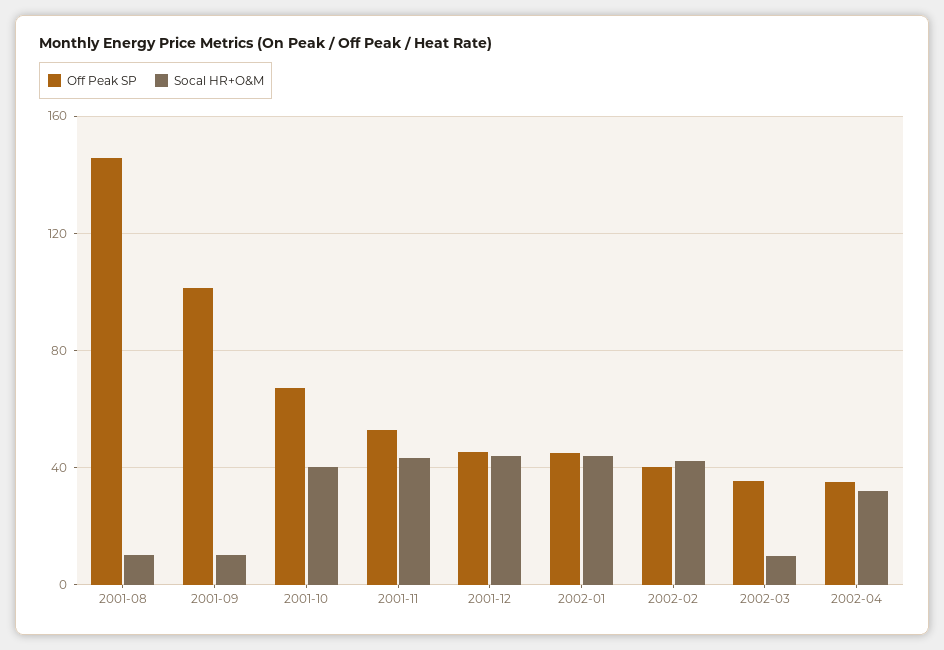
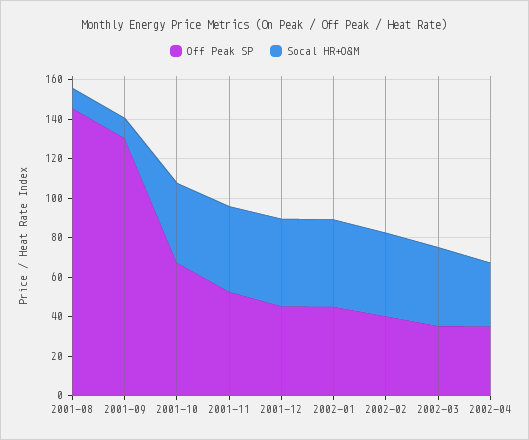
Off Peak SP, 2001-09: 100 -> 130
Socal HR+O&M, 2002-03: 10 -> 40

